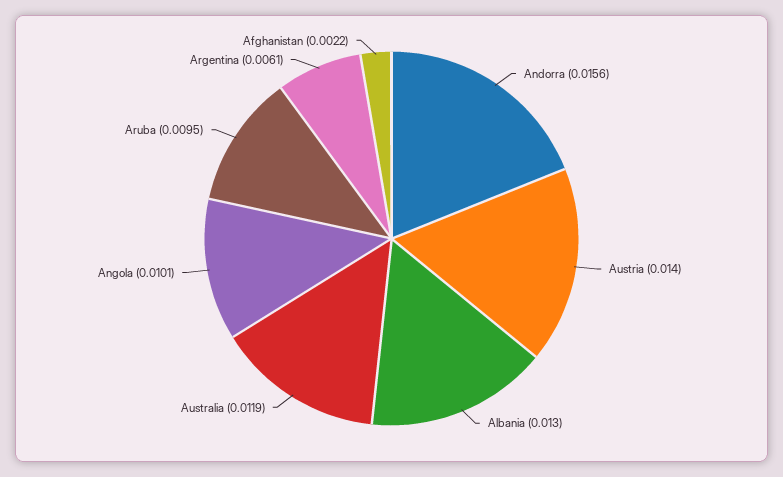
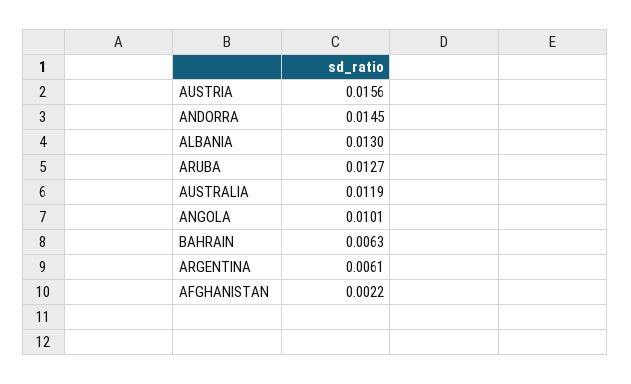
Andorra: 0.0156 -> 0.0145
Austria: 0.014 -> 0.0156
Aruba: 0.0095 -> 0.0127
BAHRAIN: none -> 0.0063

